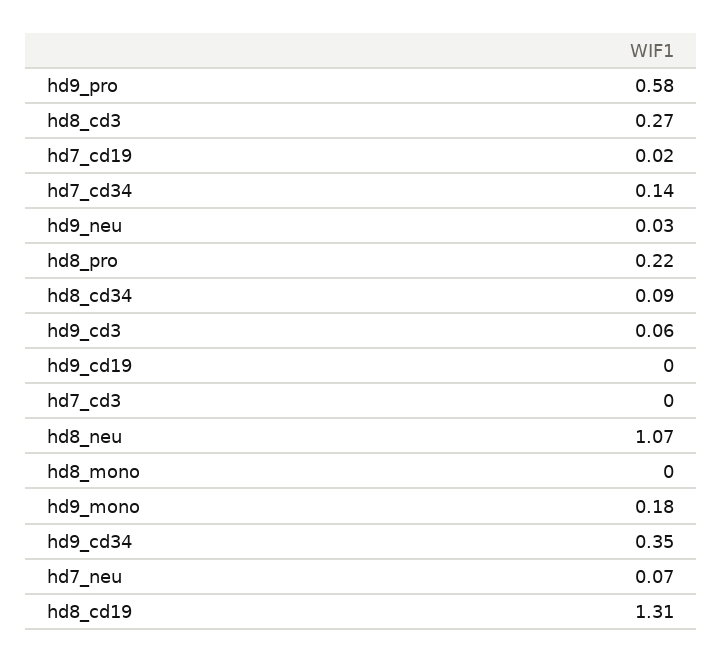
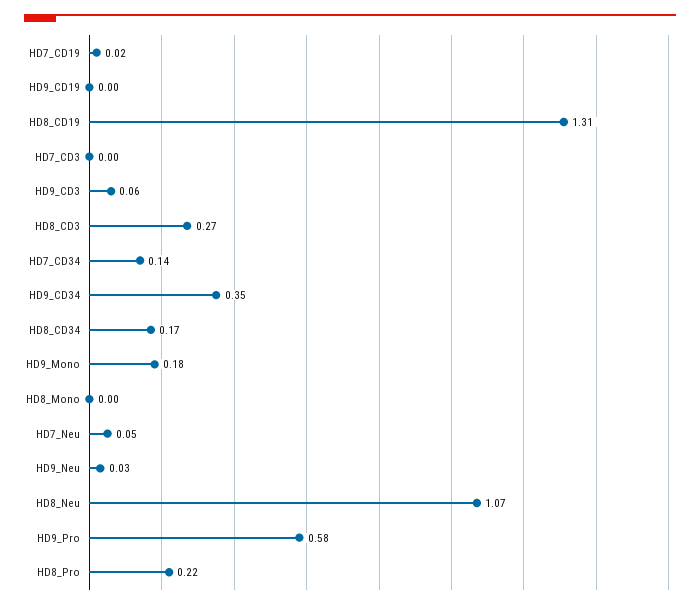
hd8_cd34: 0.09 -> 0.17
hd7_neu: 0.07 -> 0.05

